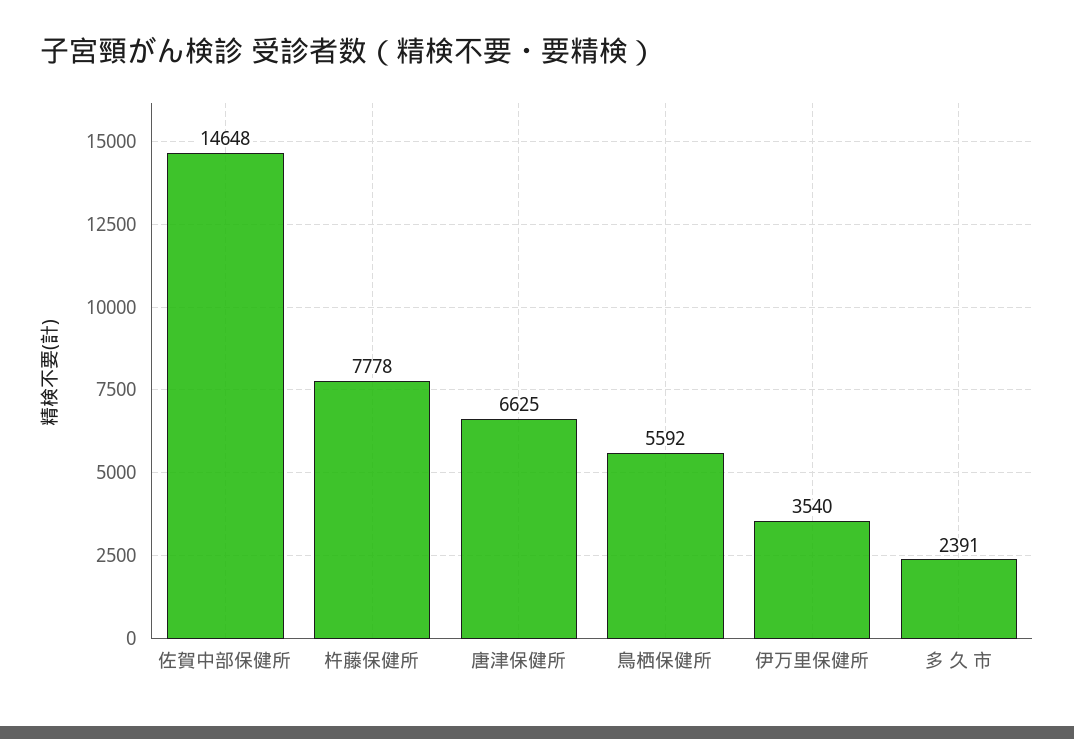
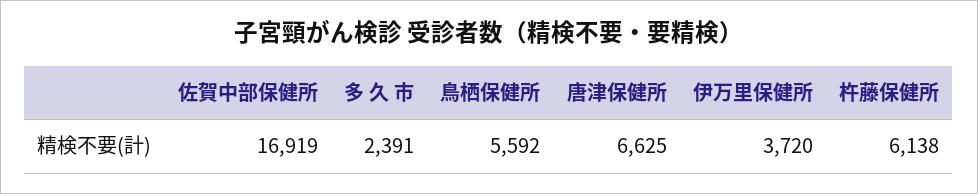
佐賀中部保健所: 14648 -> 16919
杵藤保健所: 7778 -> 6138
伊万里保健所: 3540 -> 3720

